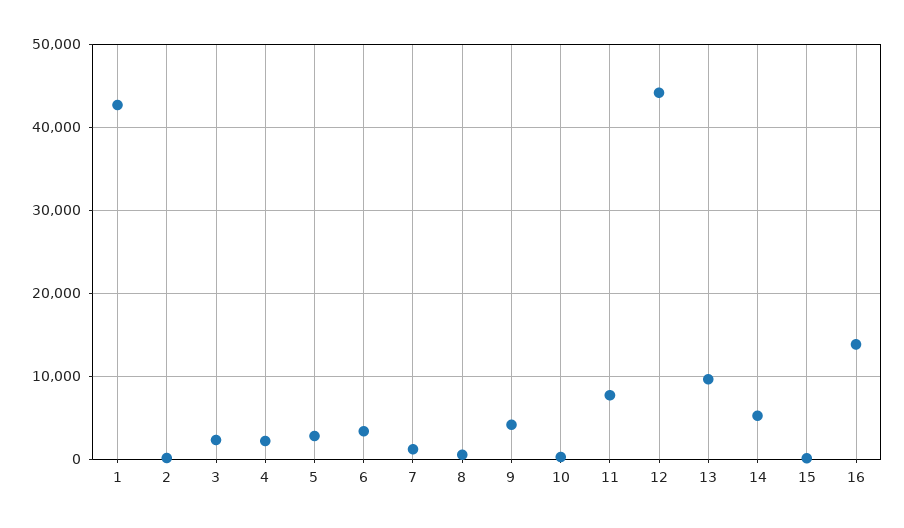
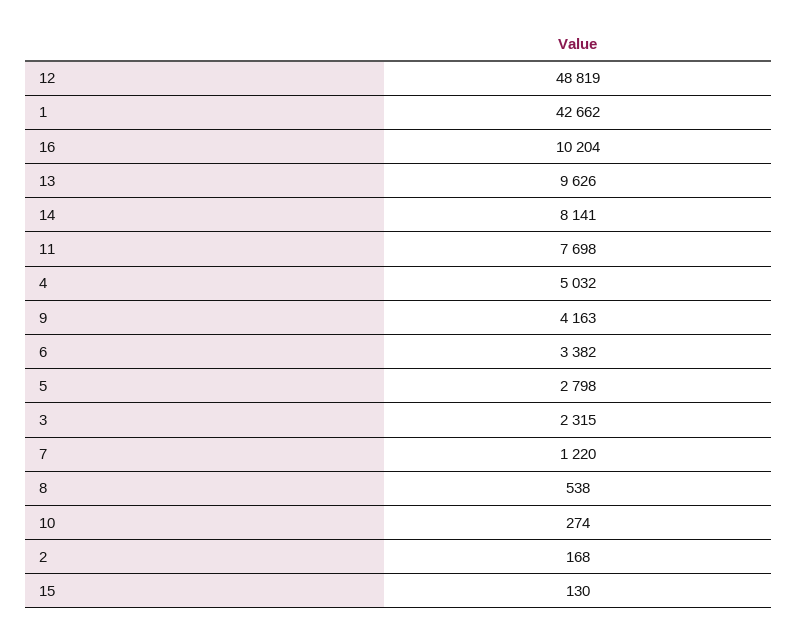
4: 2000 -> 5032
12: 44000 -> 48819
14: 5000 -> 8141
16: 14000 -> 10204

